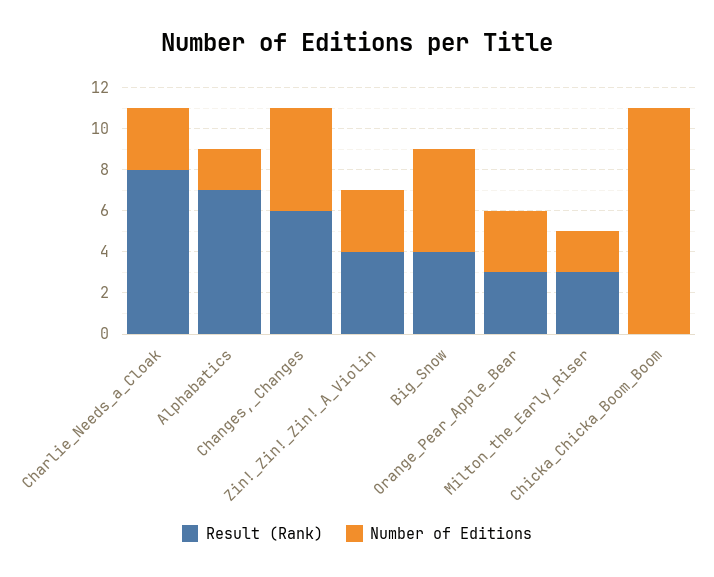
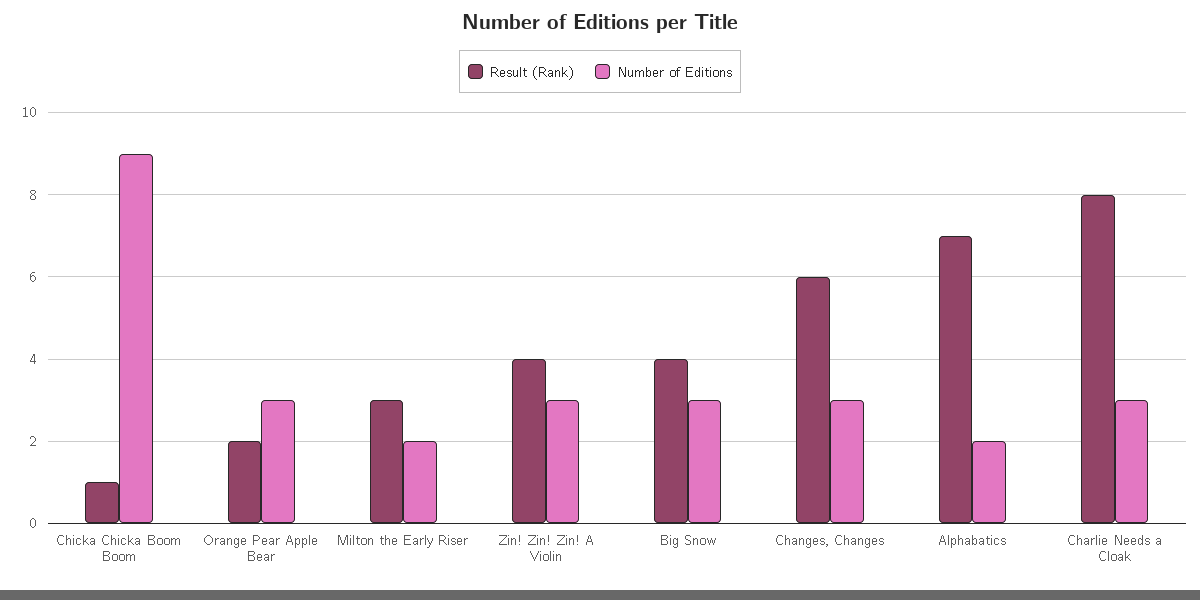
Number of Editions, Changes,_Changes: 5 -> 3
Number of Editions, Big_Snow: 5 -> 3
Result (Rank), Orange_Pear_Apple_Bear: 3 -> 2
Result (Rank), Chicka_Chicka_Boom_Boom: 0 -> 1
Number of Editions, Chicka_Chicka_Boom_Boom: 11 -> 9

